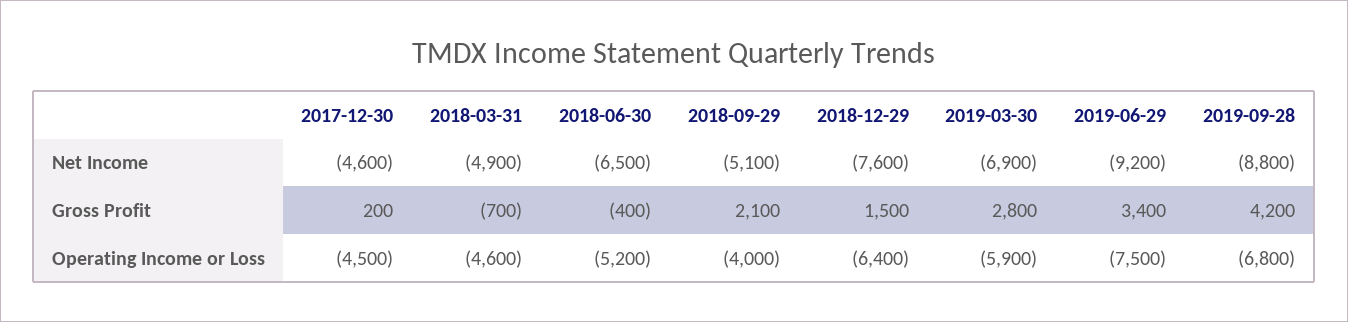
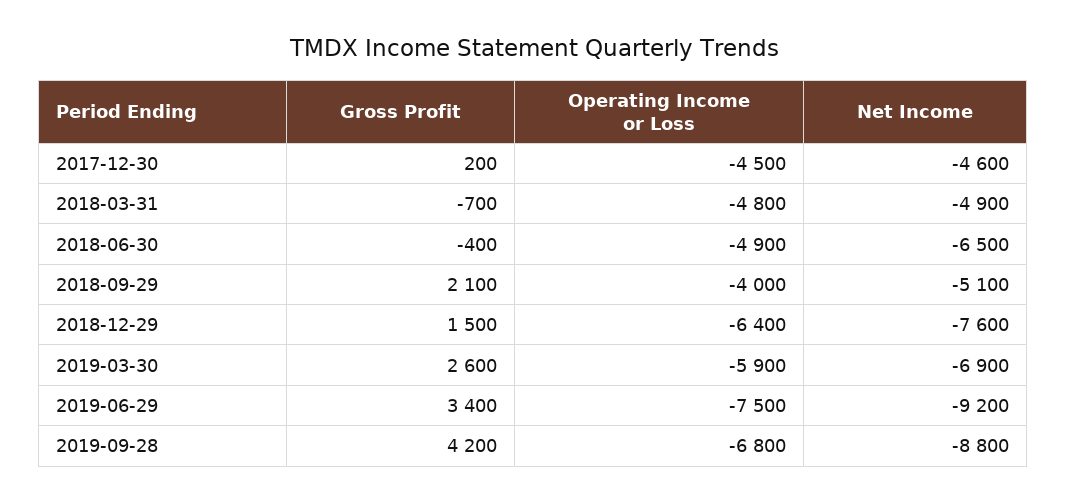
2019-03-30, Gross Profit: 2800 -> 2600
2018-03-31, Operating Income or Loss: -4600 -> -4800
2018-06-30, Operating Income or Loss: -5200 -> -4900

